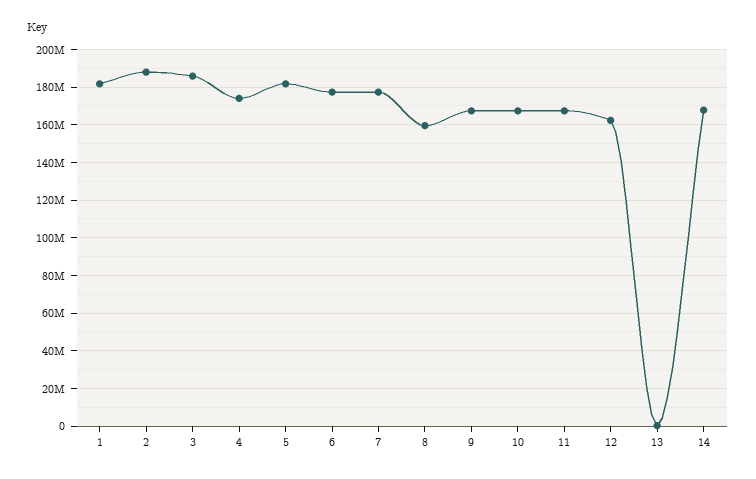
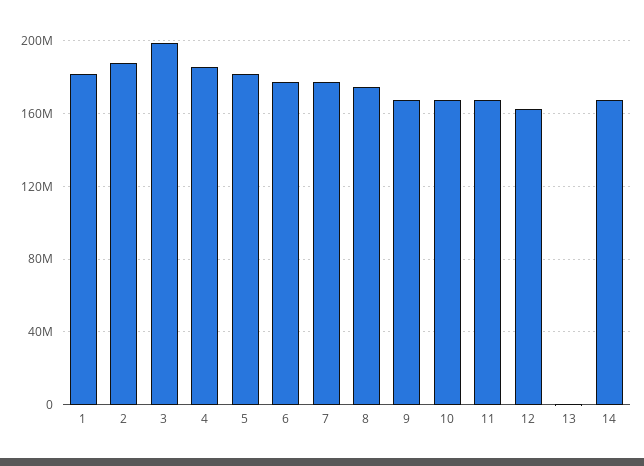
3: 185000000 -> 200000000
4: 175000000 -> 185000000
8: 160000000 -> 175000000

